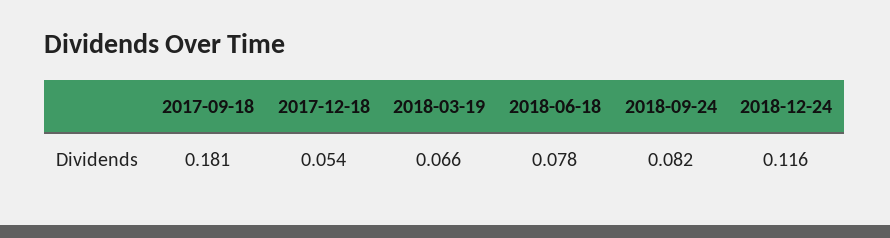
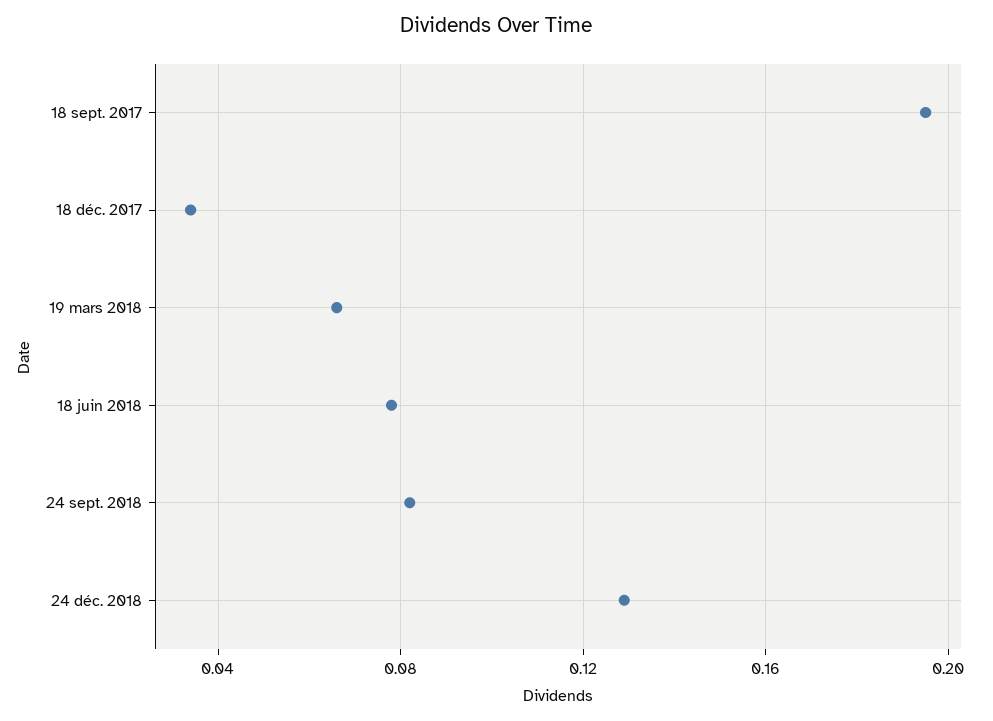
2017-09-18: 0.181 -> 0.195
2017-12-18: 0.054 -> 0.035
2018-12-24: 0.116 -> 0.13

